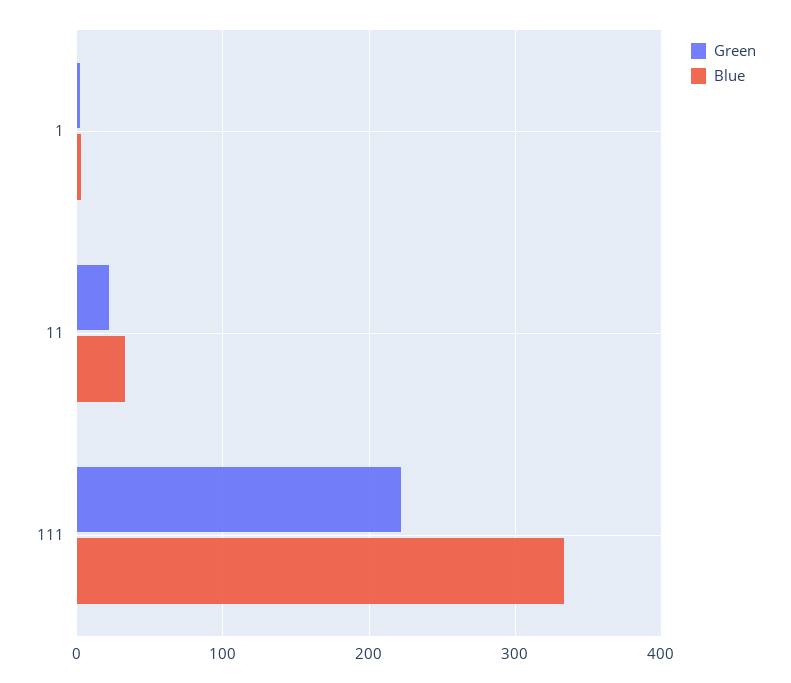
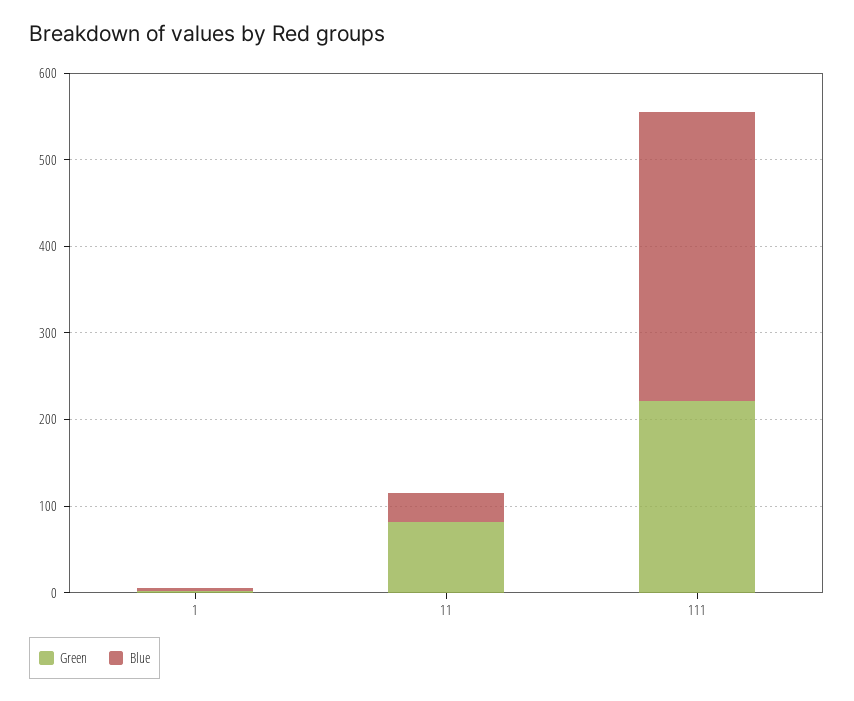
Green, 11: 20 -> 80

